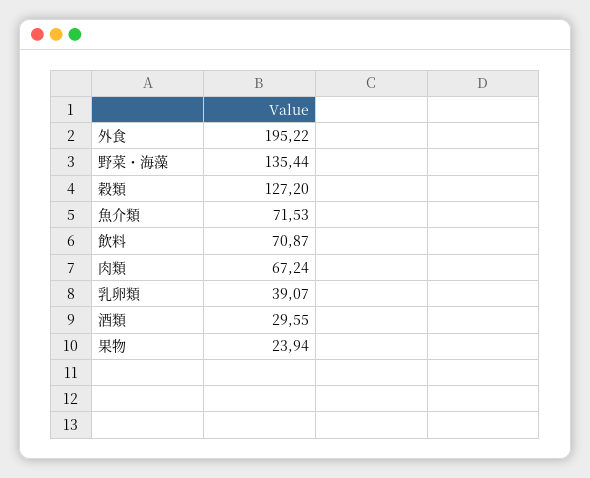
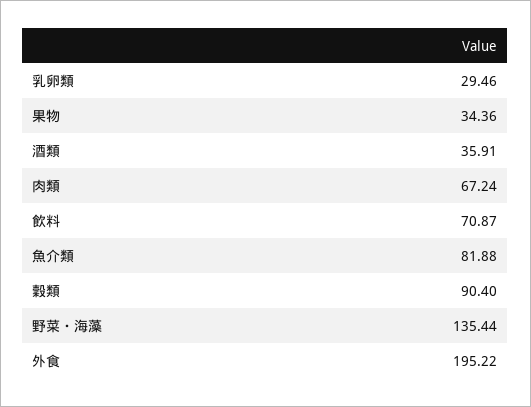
穀類: 127.2 -> 90.4
魚介類: 71.53 -> 81.88
乳卵類: 39.07 -> 29.46
酒類: 29.55 -> 35.91
果物: 23.94 -> 34.36

